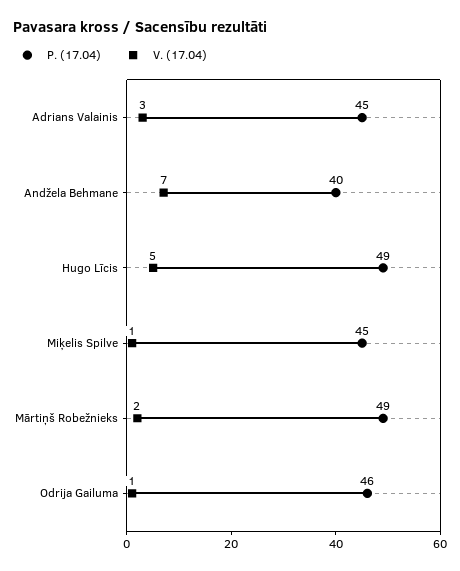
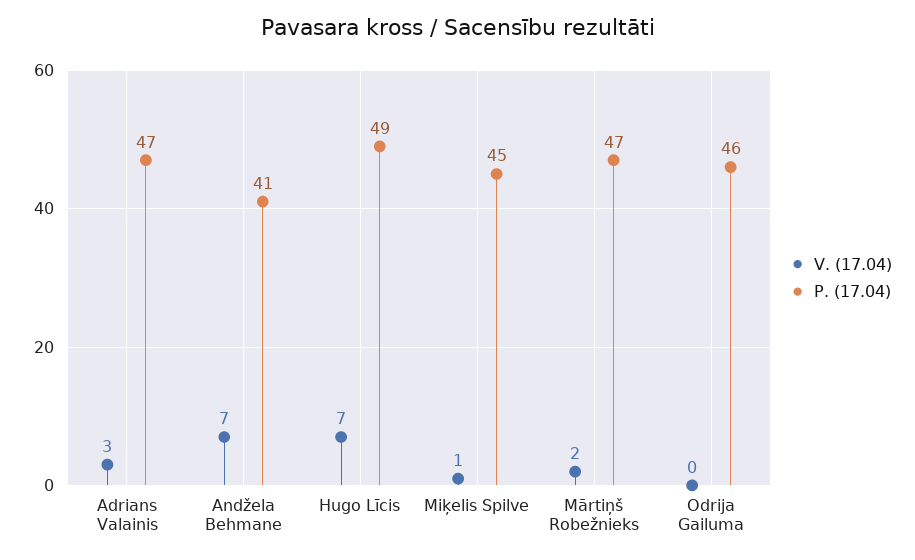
P. (17.04), Adrians Valainis: 45 -> 47
P. (17.04), Andžela Behmane: 40 -> 41
V. (17.04), Hugo Līcis: 5 -> 7
P. (17.04), Mārtiņš Robežnieks: 49 -> 47
V. (17.04), Odrija Gailuma: 1 -> 0

